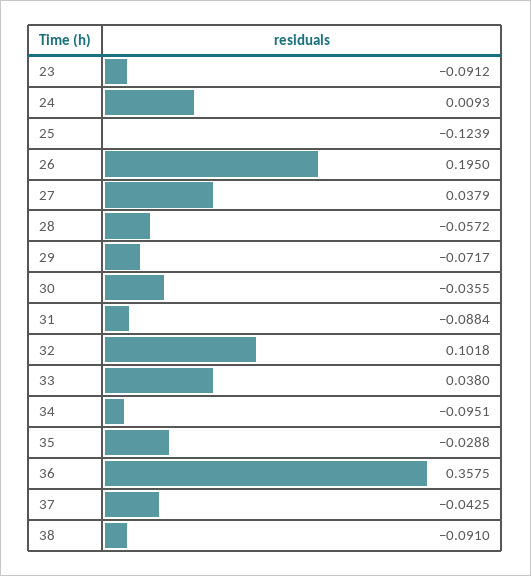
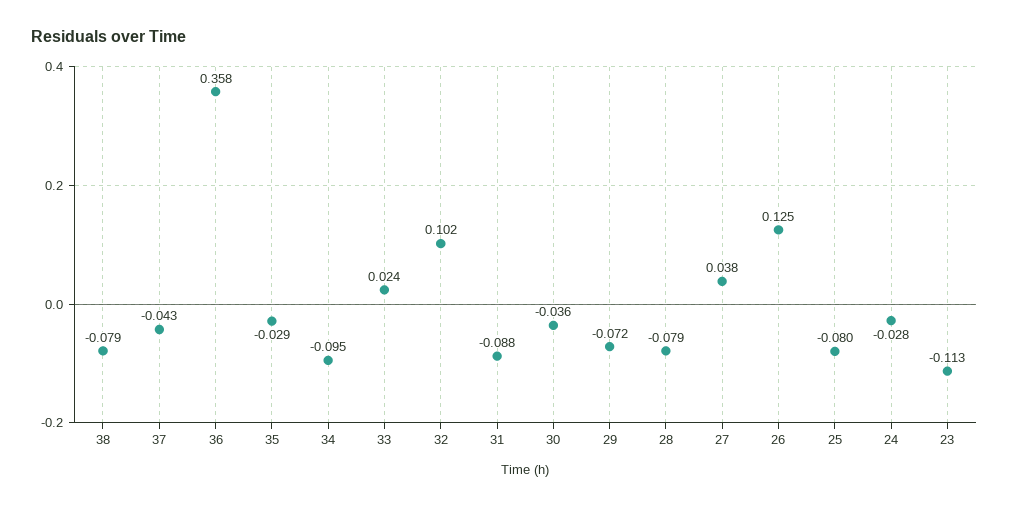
23: -0.0912 -> -0.113
24: 0.0093 -> -0.028
25: -0.1239 -> -0.08
26: 0.195 -> 0.125
28: -0.0572 -> -0.079
33: 0.038 -> 0.024
38: -0.091 -> -0.079

